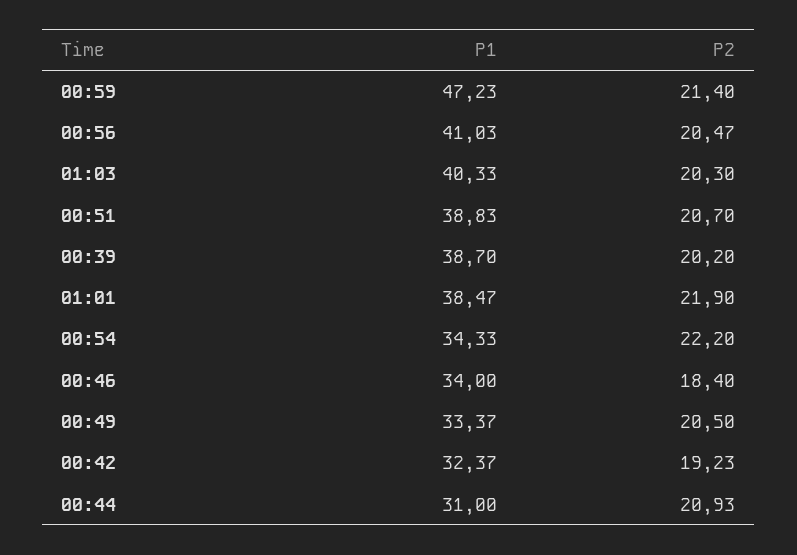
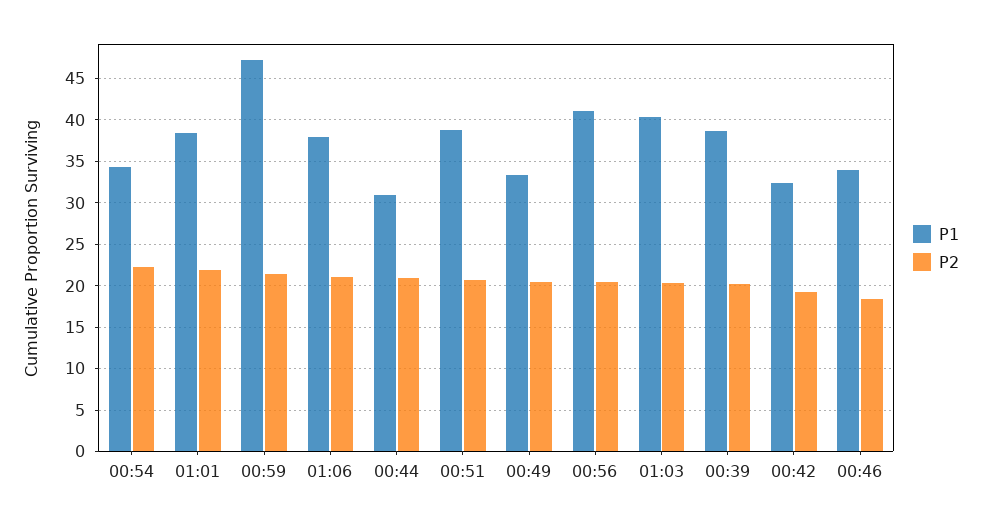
P1, 01:06: none -> 38
P2, 01:06: none -> 21

